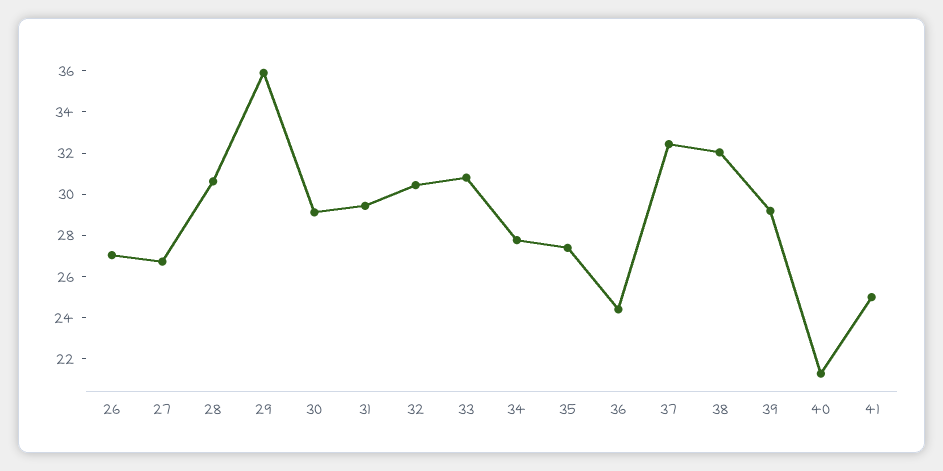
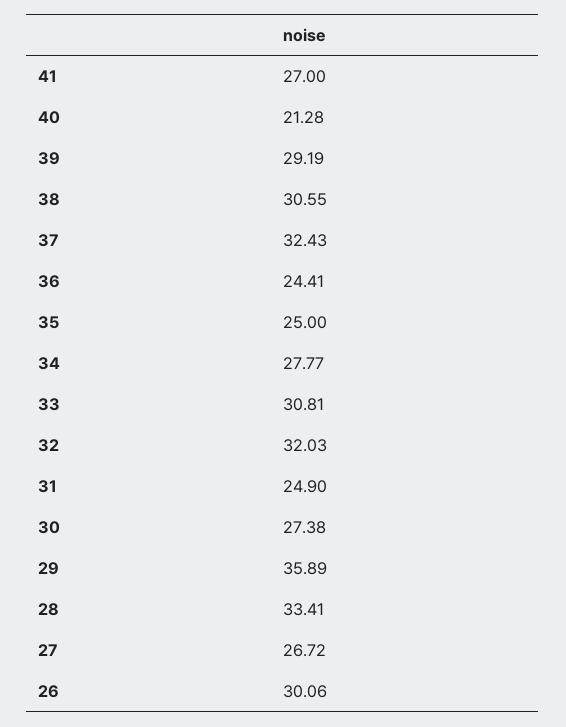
26: 27 -> 30.06
28: 30.5 -> 33.41
30: 29 -> 27.38
31: 29.5 -> 24.9
32: 30.5 -> 32.03
35: 27.5 -> 25
38: 32 -> 30.55
41: 25 -> 27

